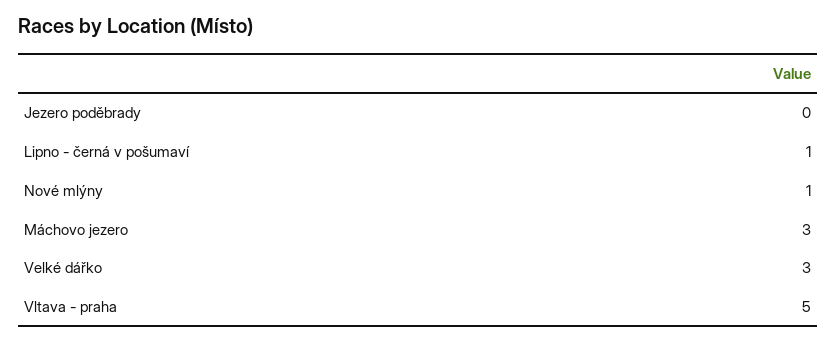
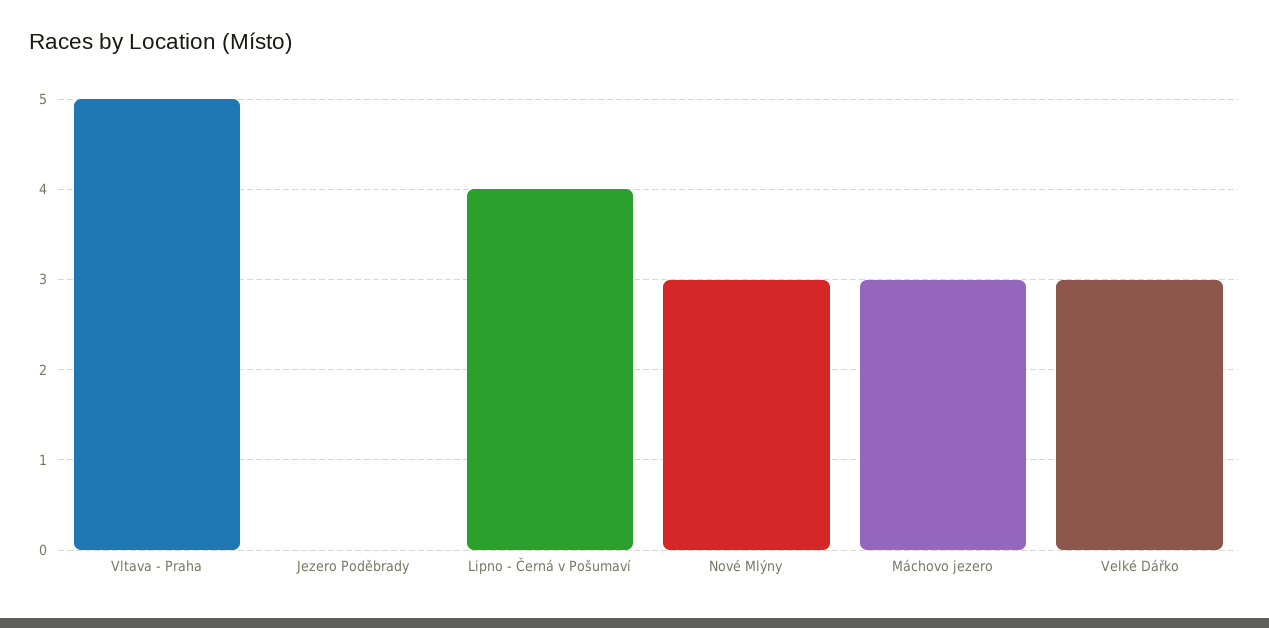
Lipno - černá v pošumaví: 1 -> 4
Nové mlýny: 1 -> 3

